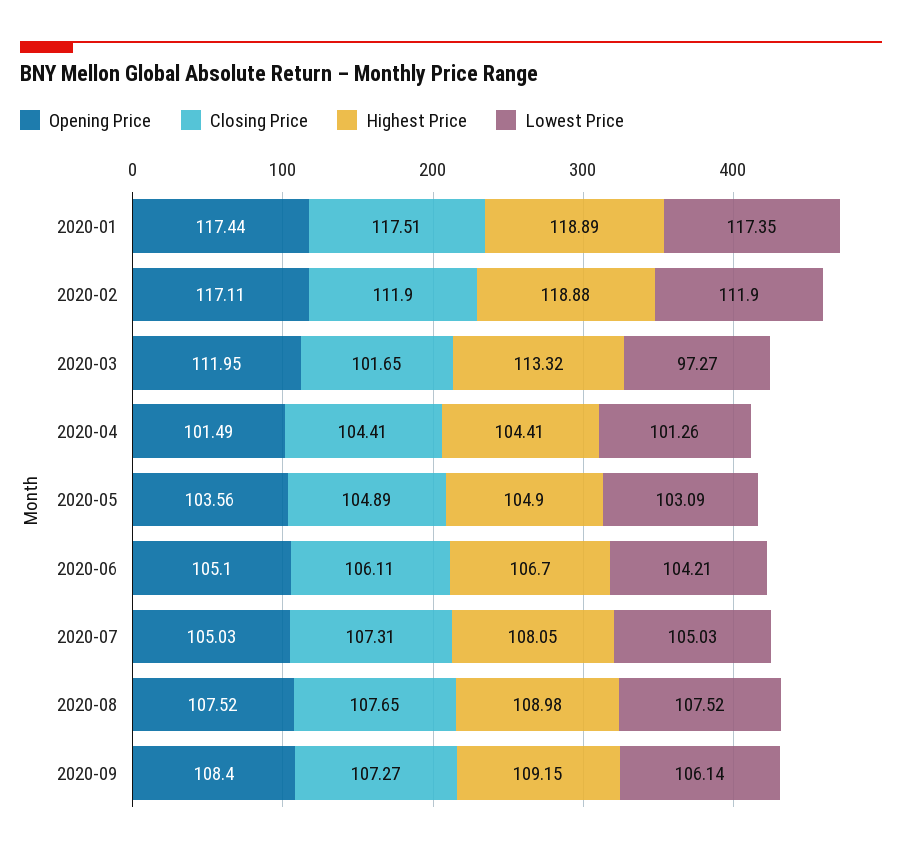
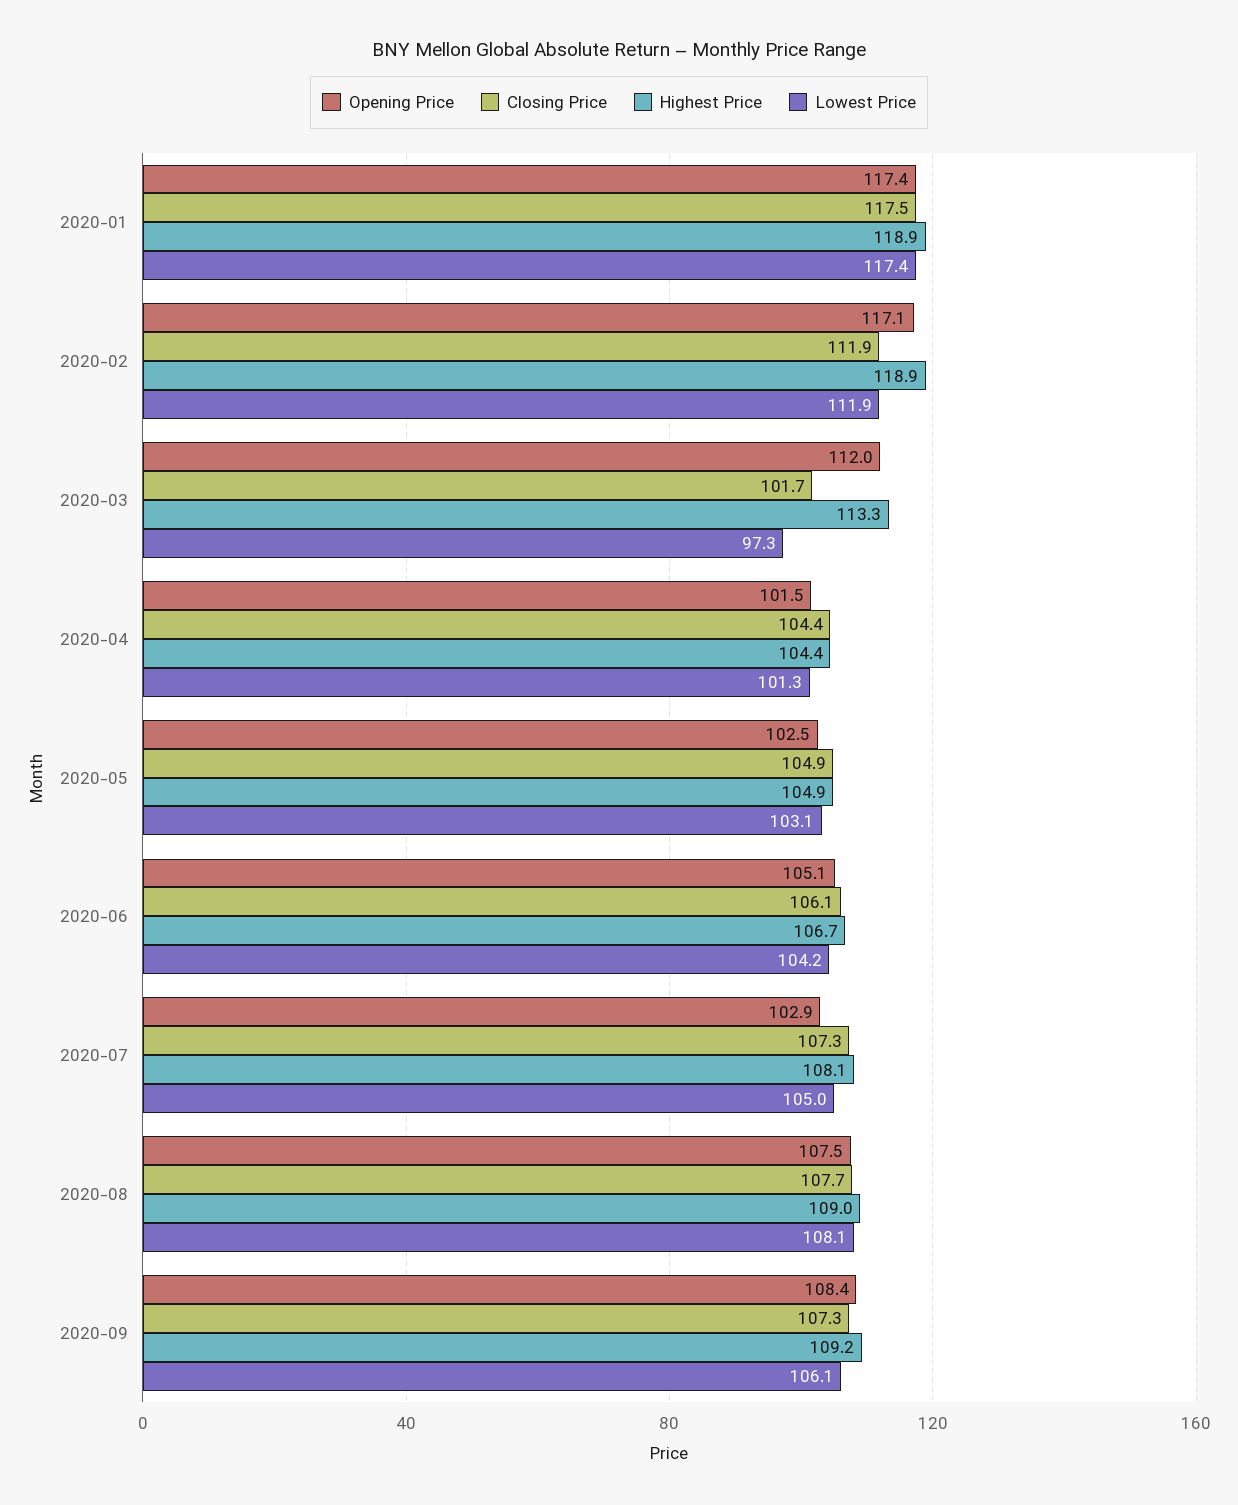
Opening Price, 2020-05: 103.56 -> 102.5
Opening Price, 2020-07: 105.03 -> 102.9
Lowest Price, 2020-08: 107.52 -> 108.1

